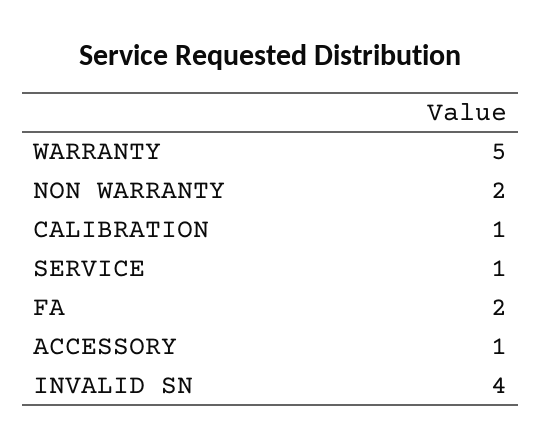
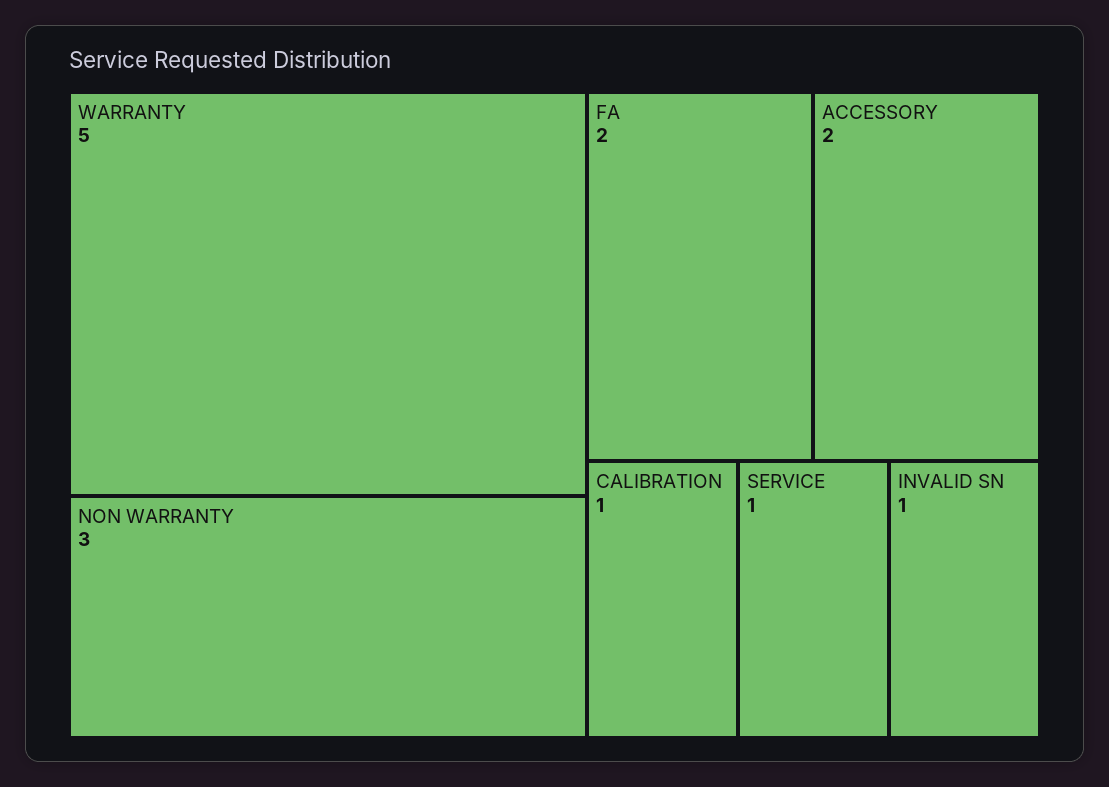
NON WARRANTY: 2 -> 3
ACCESSORY: 1 -> 2
INVALID SN: 4 -> 1

